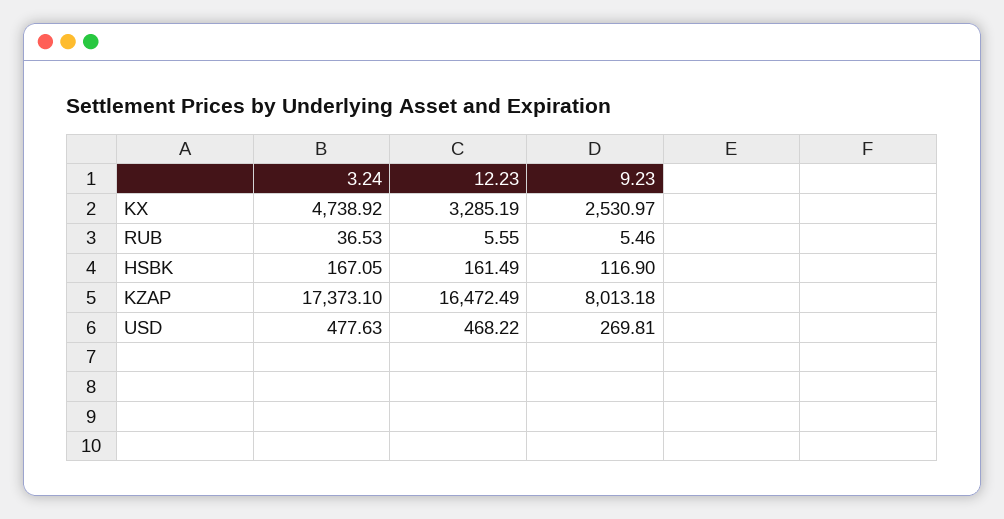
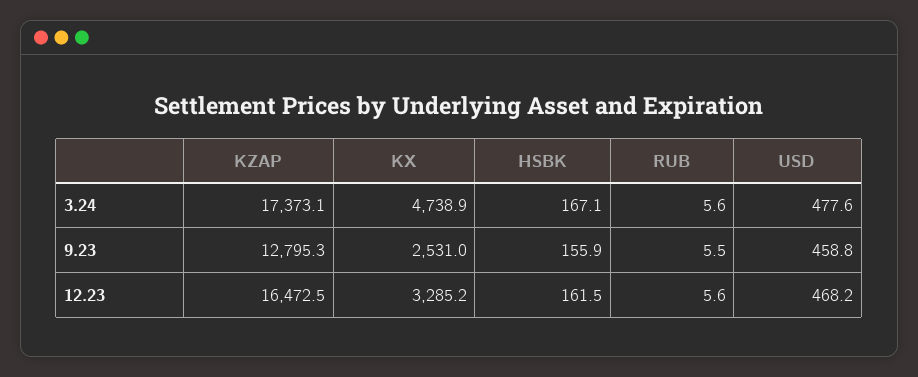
3.24, RUB: 36.53 -> 5.6
9.23, HSBK: 116.9 -> 155.9
9.23, KZAP: 8013.18 -> 12795.3
9.23, USD: 269.81 -> 458.8

